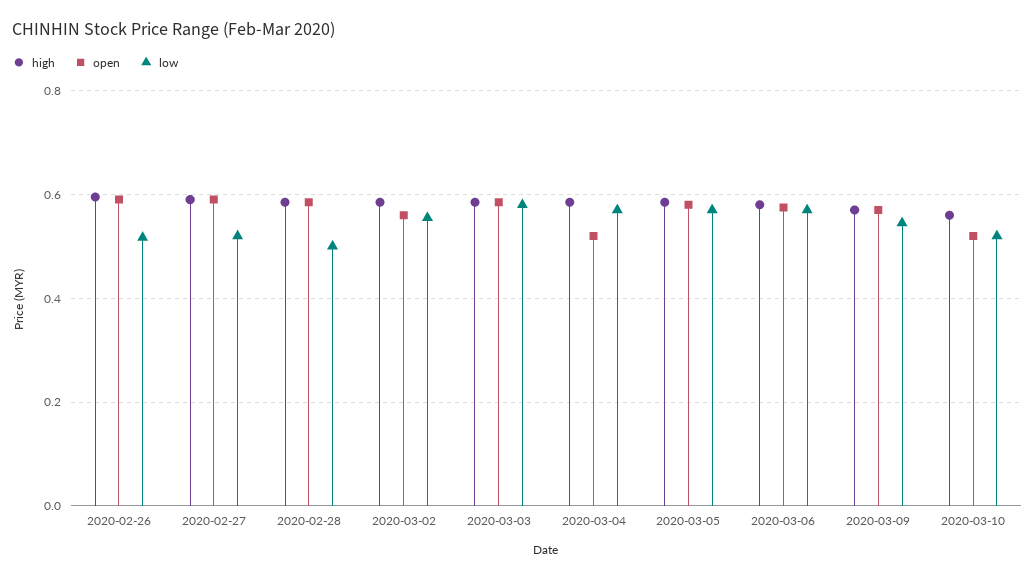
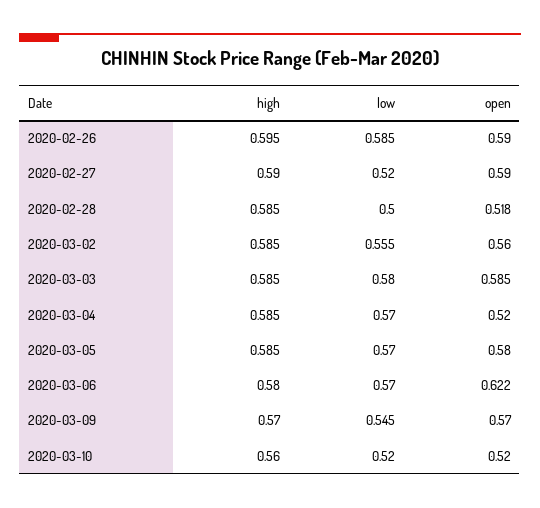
low, 2020-02-26: 0.52 -> 0.585
open, 2020-02-28: 0.58 -> 0.518
open, 2020-03-06: 0.58 -> 0.622

